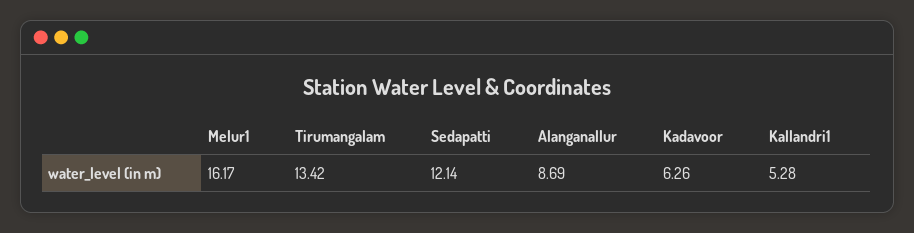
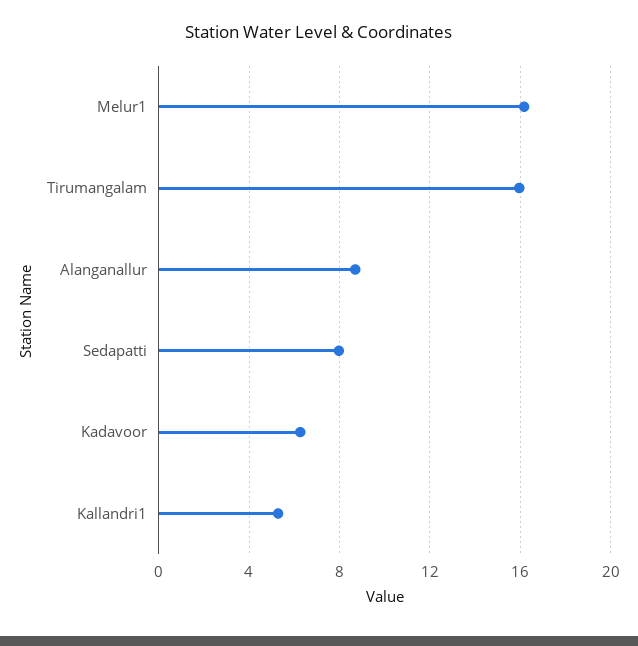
Tirumangalam: 13.42 -> 16
Sedapatti: 12.14 -> 8

